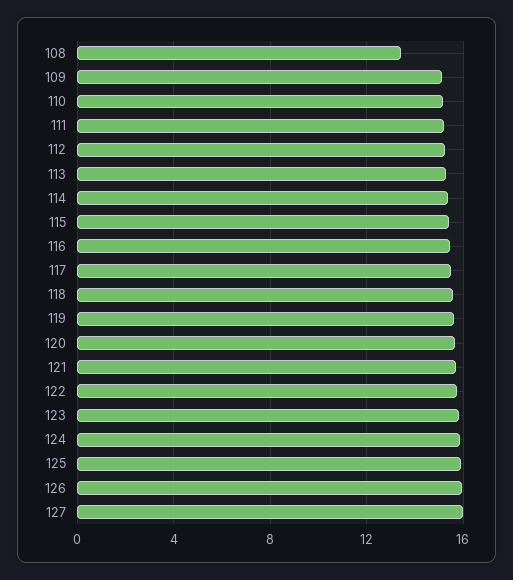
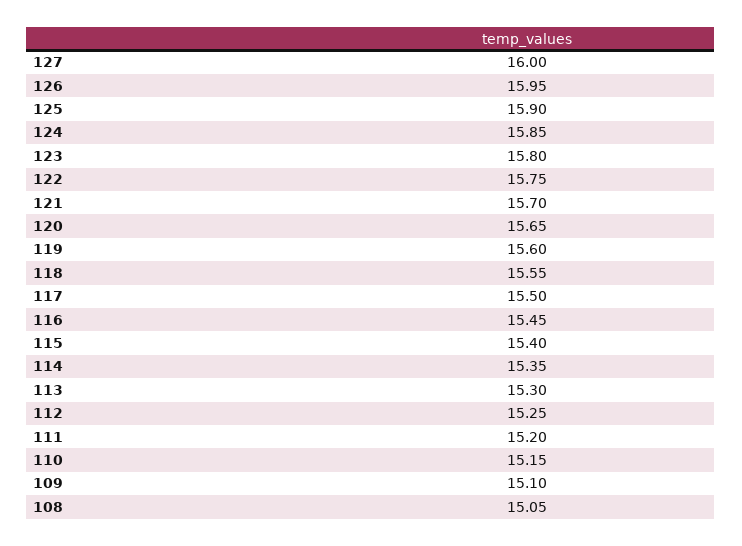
108: 13.5 -> 15.05

